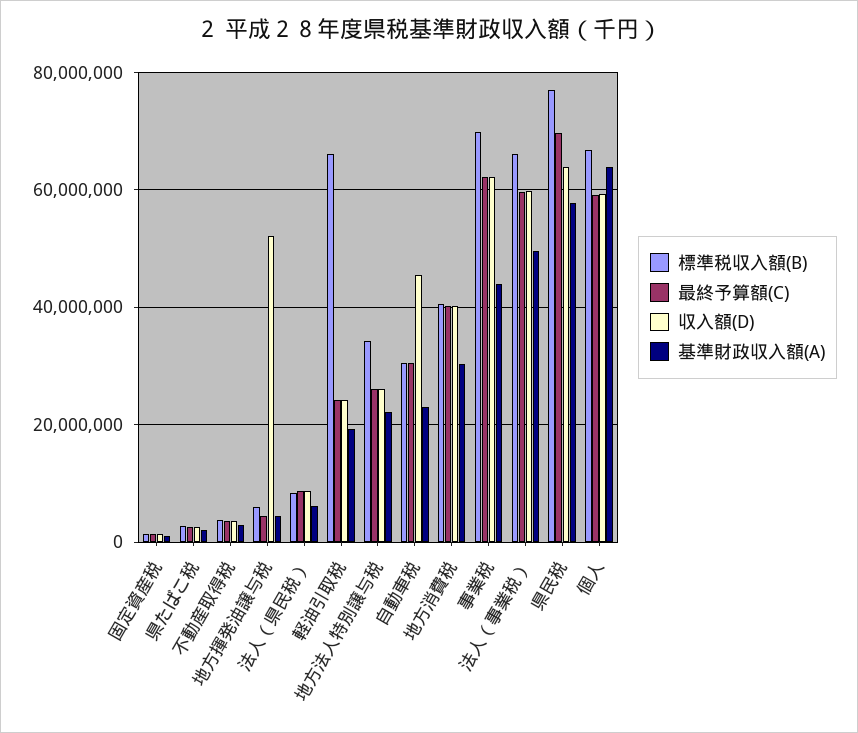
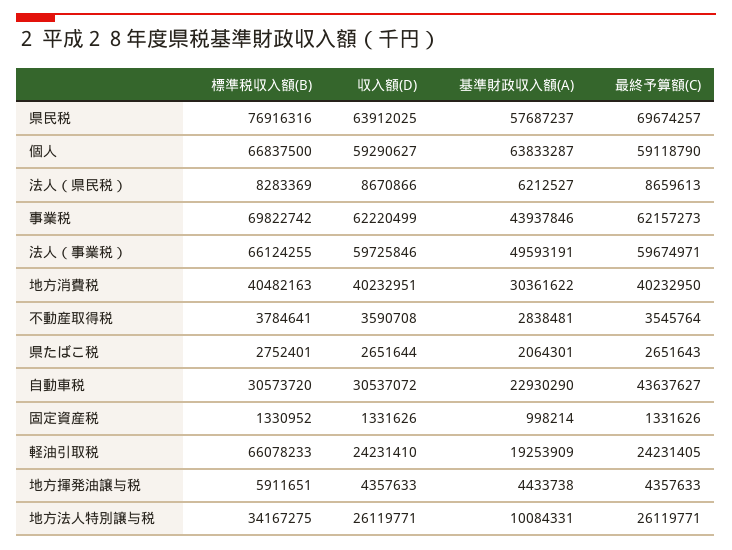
収入額(D), 地方揮発油譲与税: 52000000 -> 4357633
基準財政収入額(A), 地方法人特別譲与税: 22000000 -> 10084331
最終予算額(C), 自動車税: 30000000 -> 43637627
収入額(D), 自動車税: 46000000 -> 30537072

